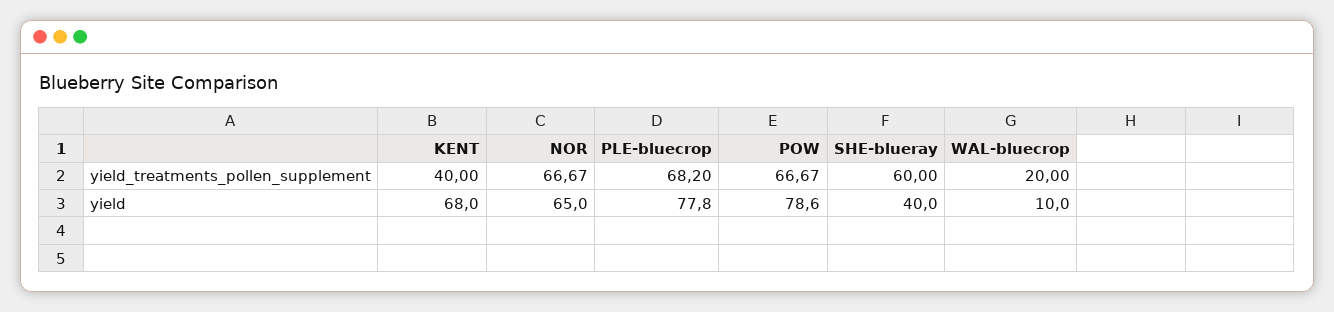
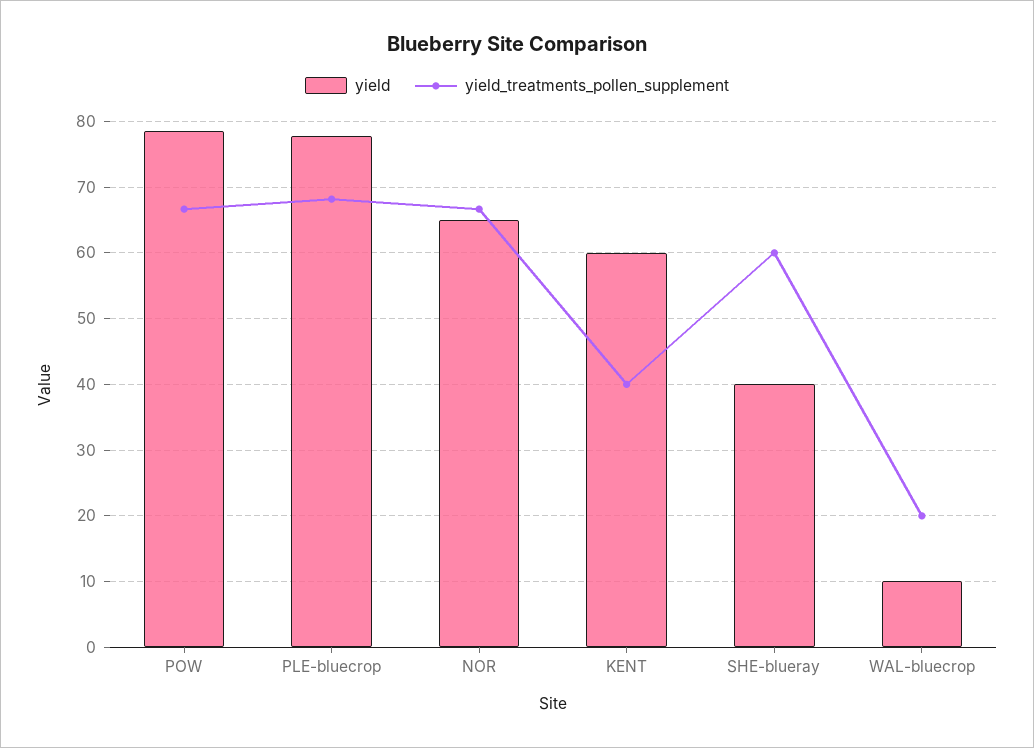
yield, KENT: 68 -> 60

